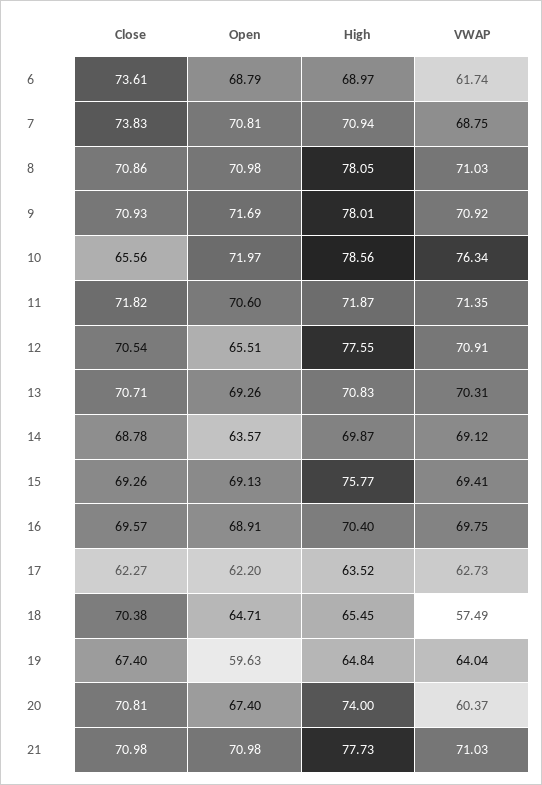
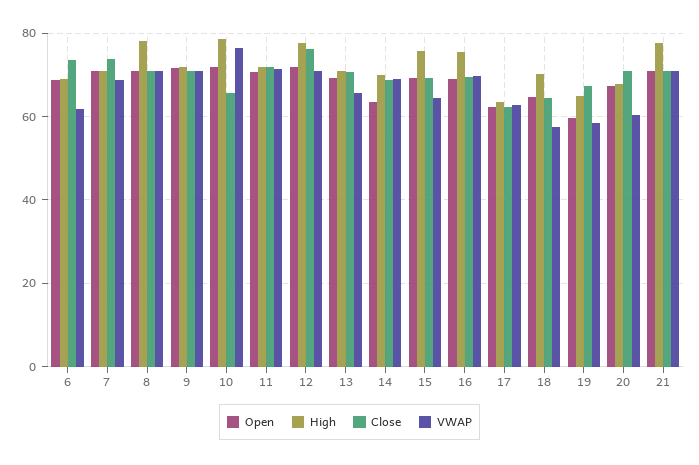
High, 9: 78.01 -> 72
Close, 12: 70.54 -> 76
Open, 12: 65.51 -> 72
VWAP, 13: 70.31 -> 66
VWAP, 15: 69.41 -> 64
High, 16: 70.4 -> 76
Close, 18: 70.38 -> 64
High, 18: 65.45 -> 70
VWAP, 19: 64.04 -> 58
High, 20: 74 -> 68

